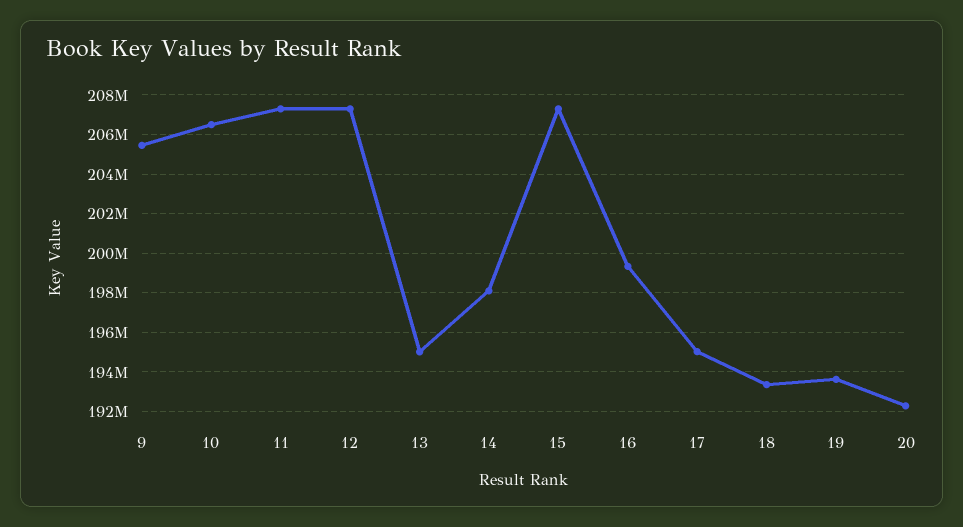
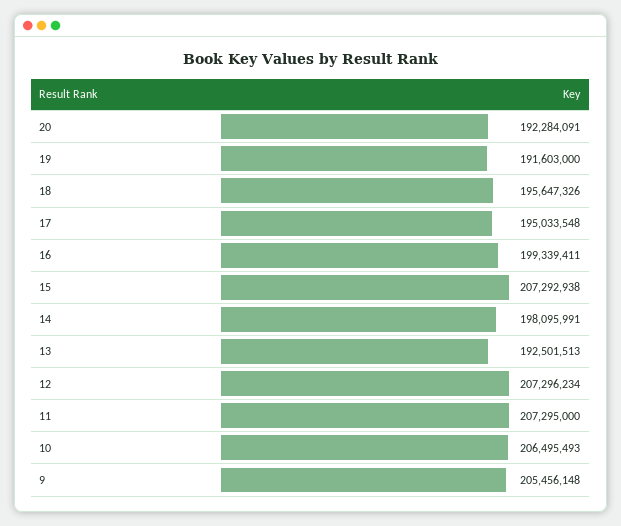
13: 195000000 -> 192501513
18: 193500000 -> 195647326
19: 193500000 -> 191603000

